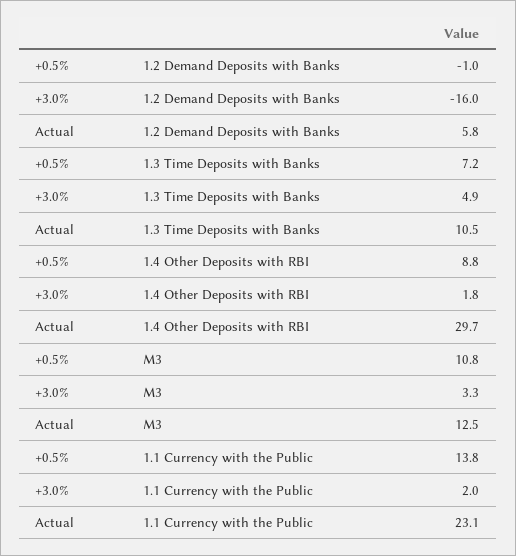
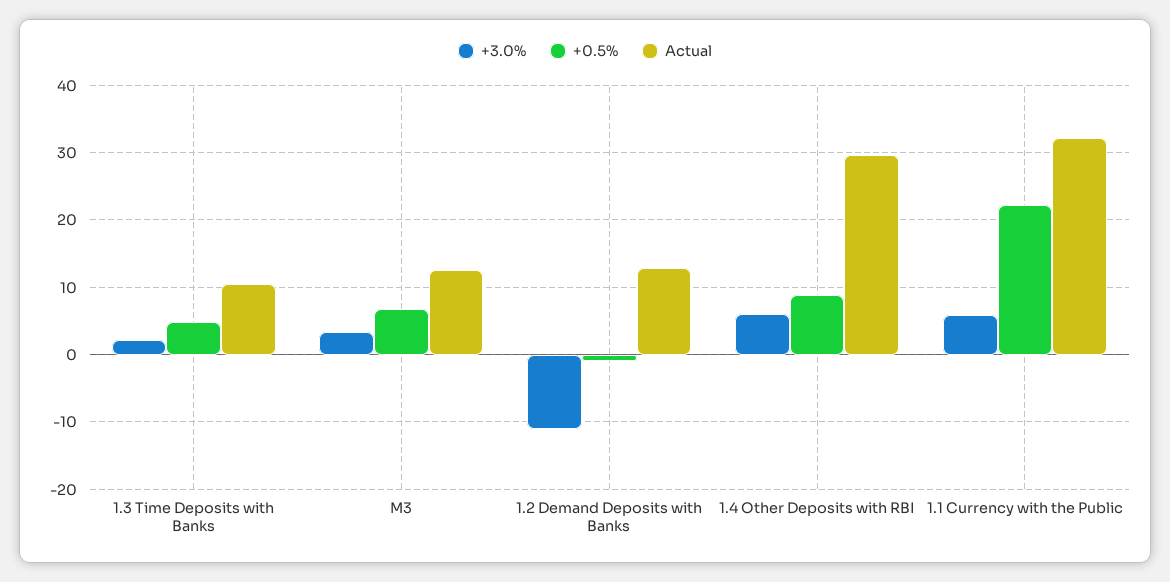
+3.0%, 1.2 Demand Deposits with Banks: -16 -> -11
Actual, 1.2 Demand Deposits with Banks: 5.8 -> 13
+0.5%, 1.3 Time Deposits with Banks: 7.2 -> 5
+3.0%, 1.3 Time Deposits with Banks: 4.9 -> 2
+3.0%, 1.4 Other Deposits with RBI: 1.8 -> 6
+0.5%, M3: 10.8 -> 7
+0.5%, 1.1 Currency with the Public: 13.8 -> 22
+3.0%, 1.1 Currency with the Public: 2 -> 6
Actual, 1.1 Currency with the Public: 23.1 -> 32

